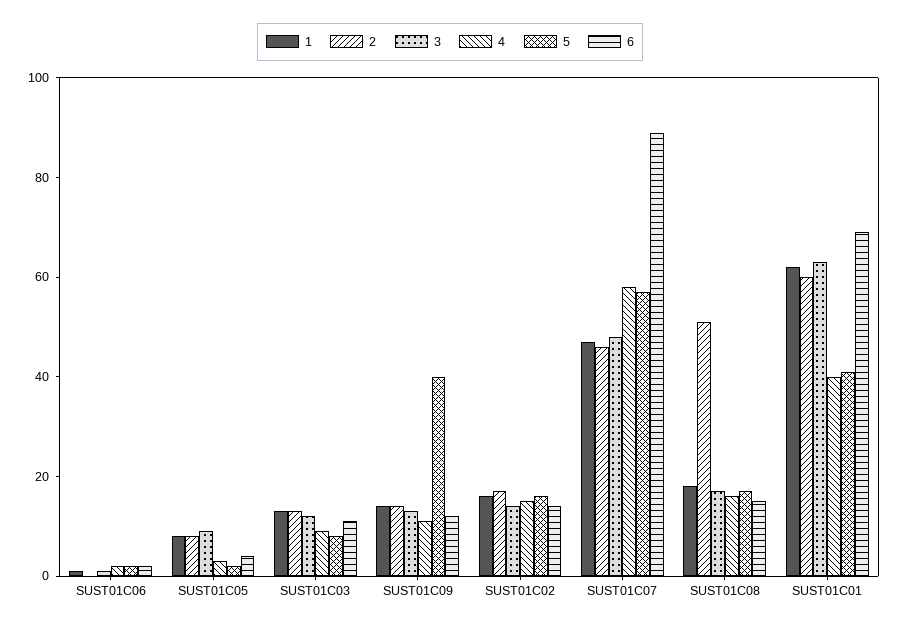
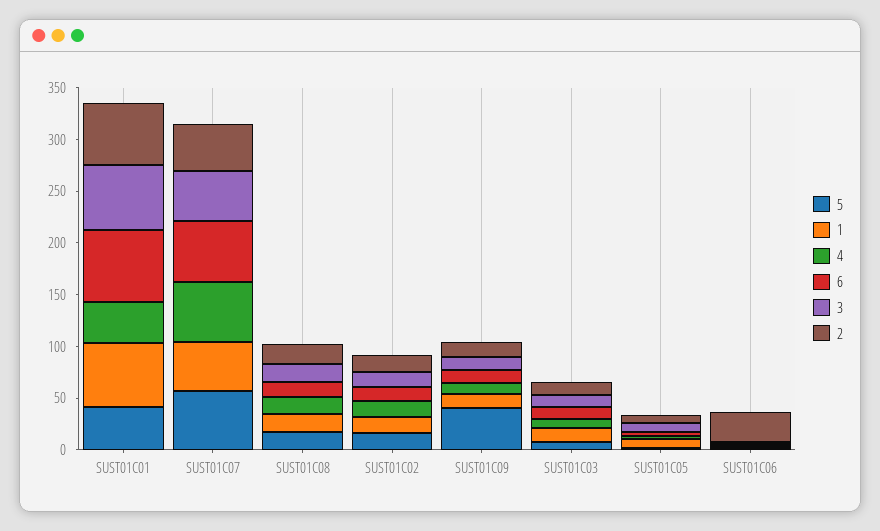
2, SUST01C06: 0 -> 30
6, SUST01C07: 90 -> 60
2, SUST01C08: 50 -> 20

